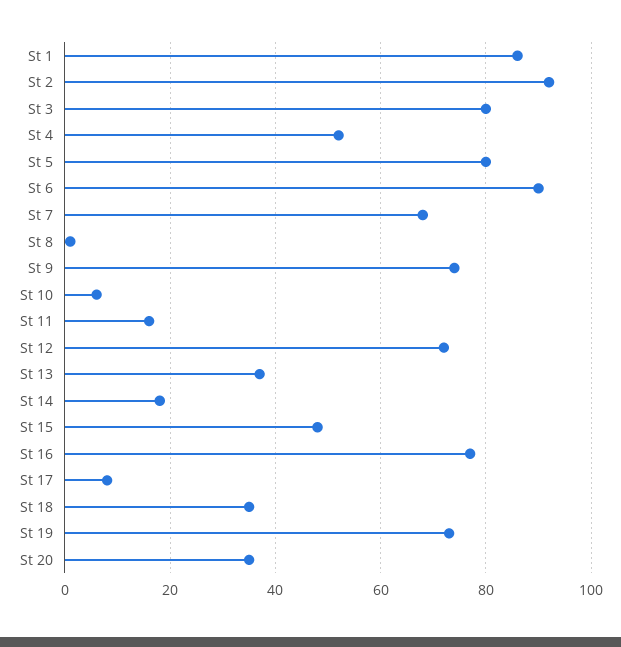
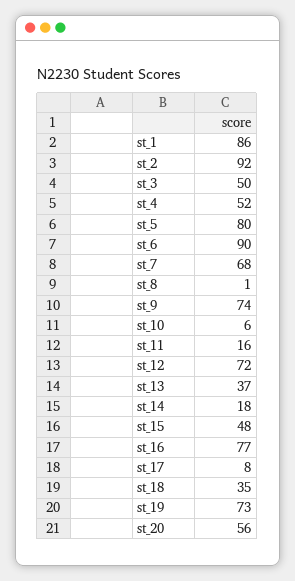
St 3: 80 -> 50
St 20: 35 -> 56

